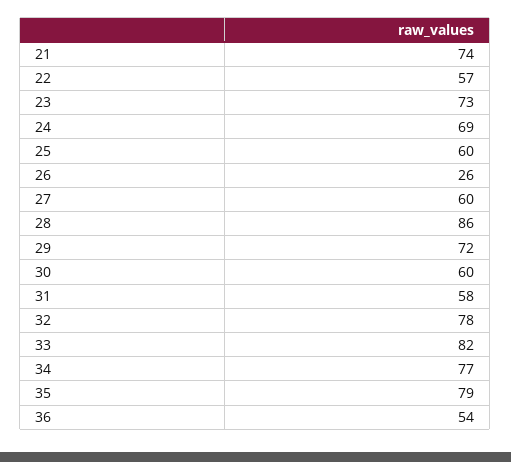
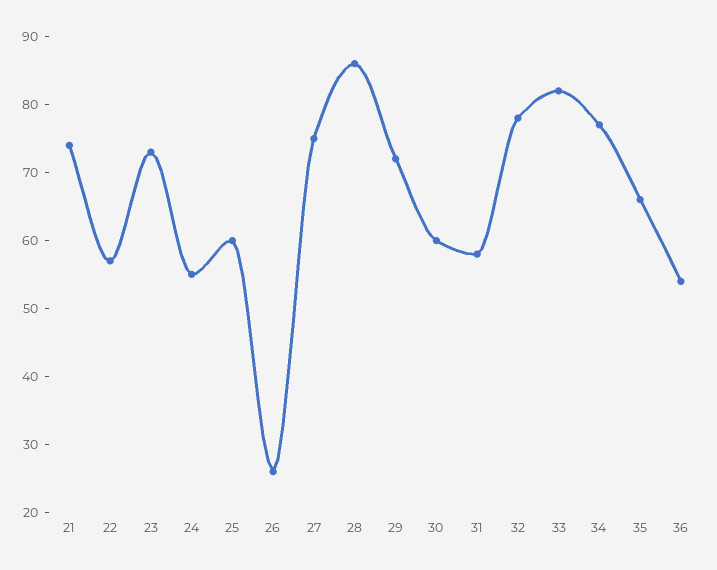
24: 69 -> 55
27: 60 -> 75
35: 79 -> 65

